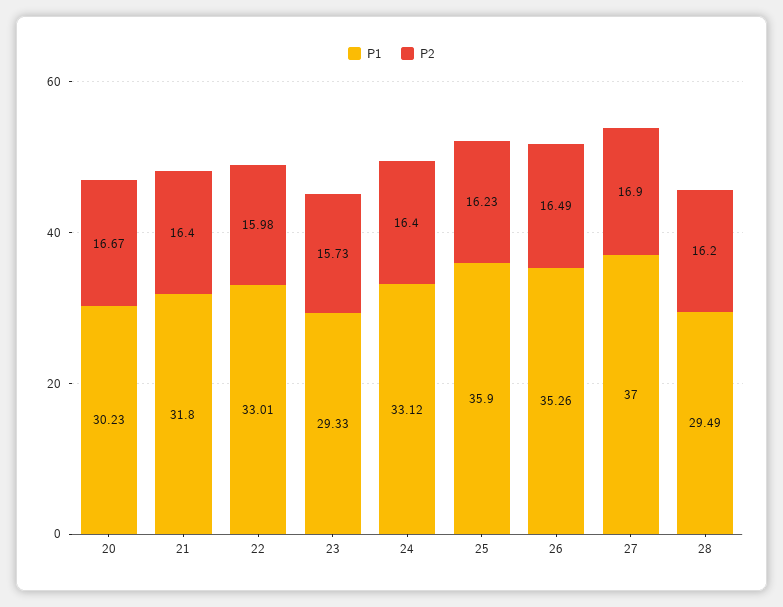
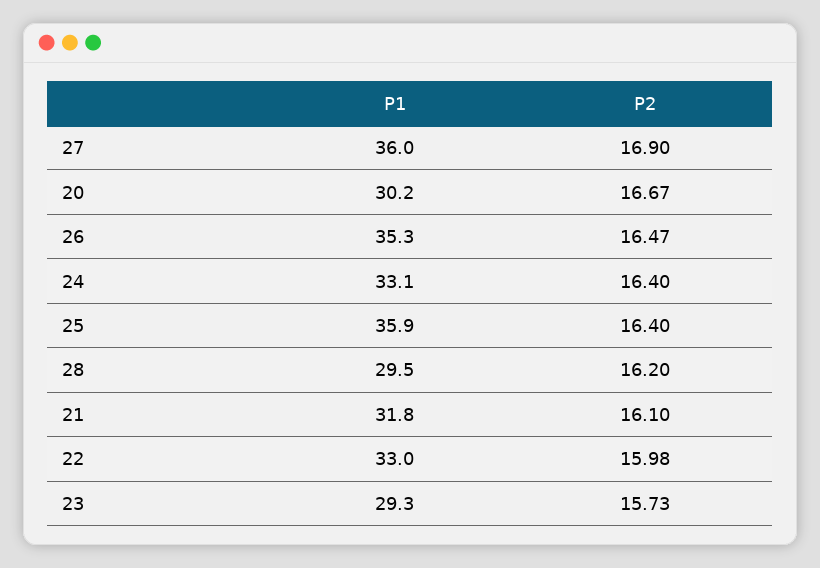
P2, 21: 16.4 -> 16.1
P2, 25: 16.23 -> 16.4
P2, 26: 16.49 -> 16.47
P1, 27: 37 -> 36

